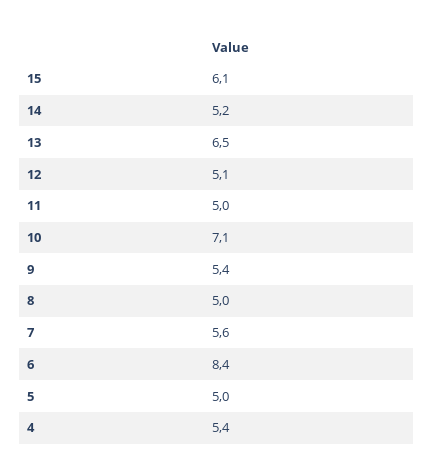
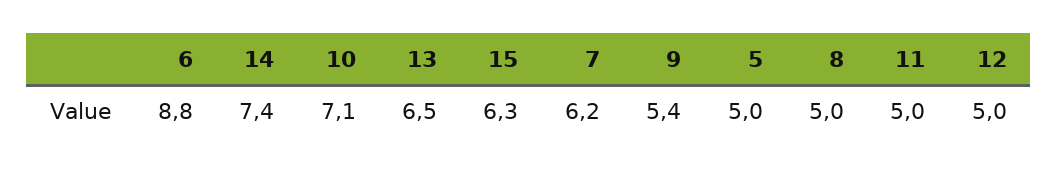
15: 6.1 -> 6.3
14: 5.2 -> 7.4
12: 5.1 -> 5
7: 5.6 -> 6.2
6: 8.4 -> 8.8
4: 5.4 -> none

